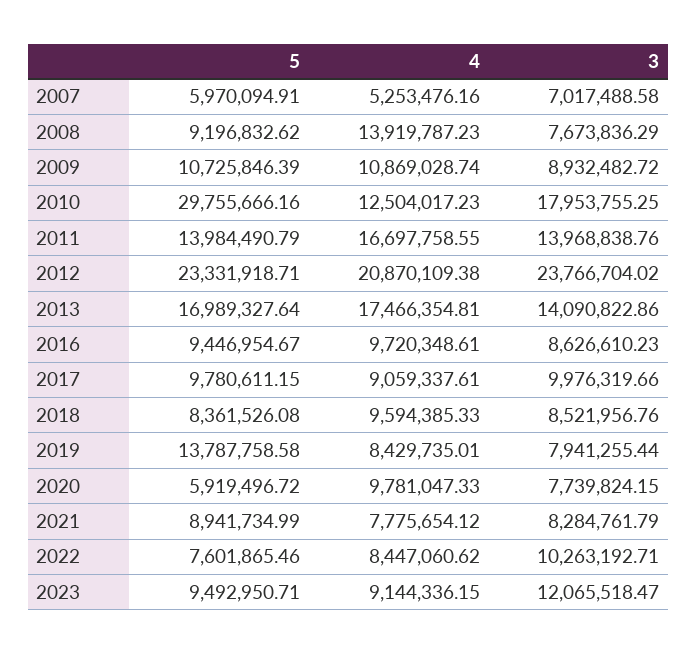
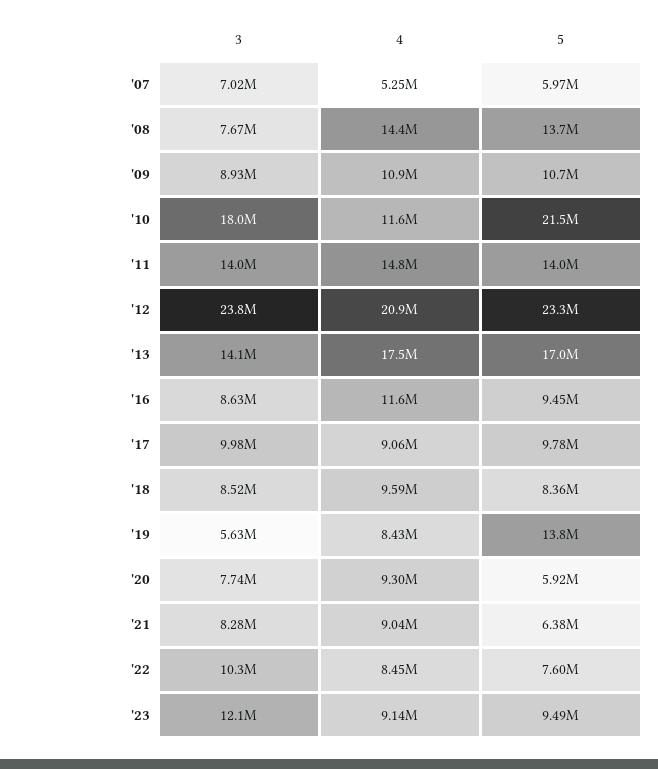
5, 2008: 9196832.62 -> 13700000
4, 2008: 13919787.23 -> 14400000
5, 2010: 29755666.16 -> 21500000
4, 2010: 12504017.23 -> 11600000
4, 2011: 16697758.55 -> 14800000
4, 2016: 9720348.61 -> 11600000
3, 2019: 7941255.44 -> 5630000
4, 2020: 9781047.33 -> 9300000
5, 2021: 8941734.99 -> 6380000
4, 2021: 7775654.12 -> 9040000

